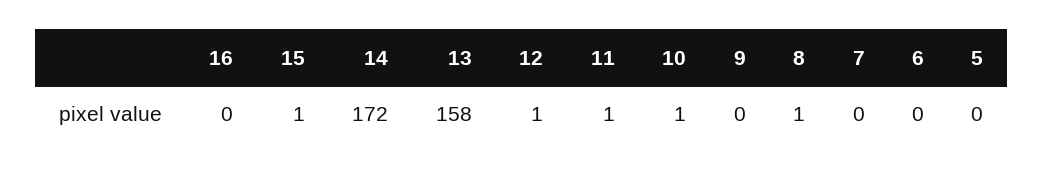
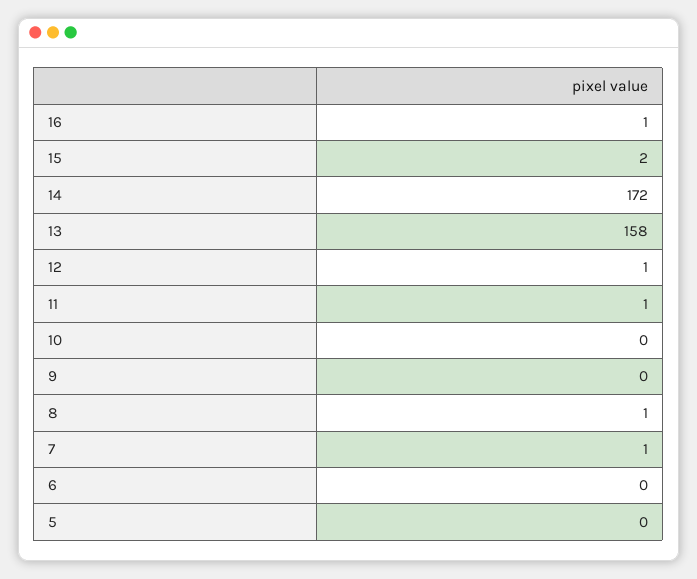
16: 0 -> 1
15: 1 -> 2
10: 1 -> 0
7: 0 -> 1

